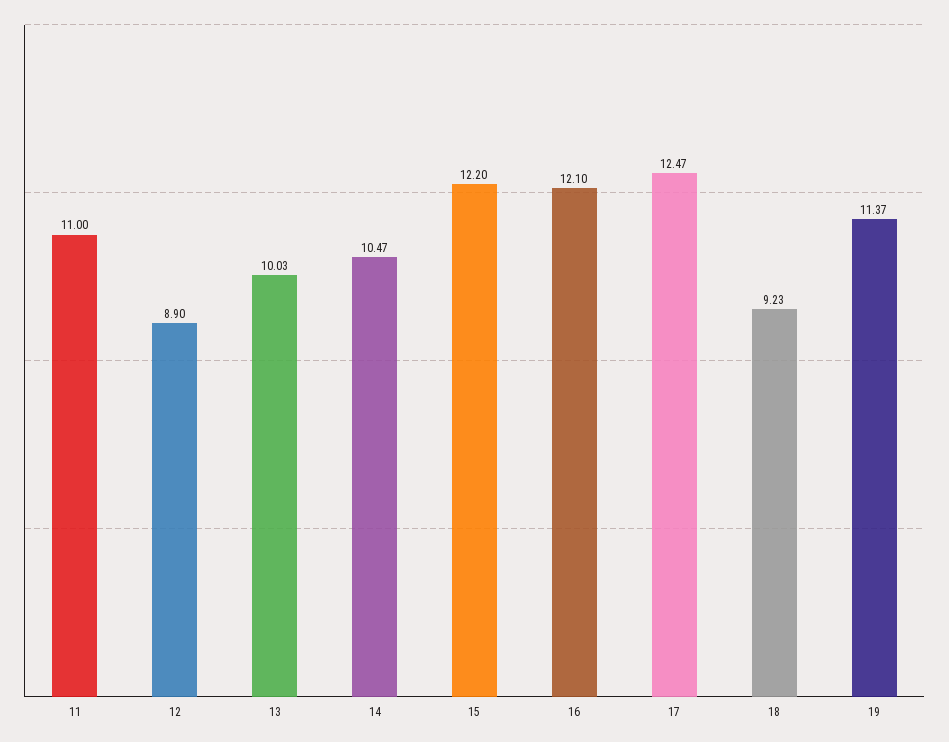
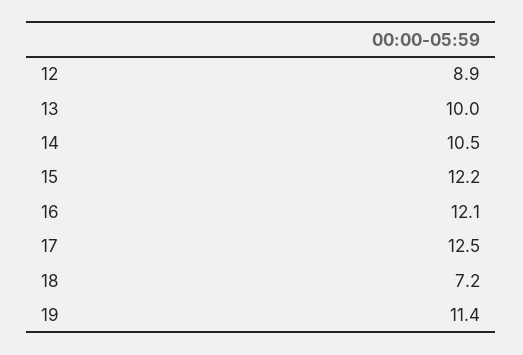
11: 11 -> none
18: 9.23 -> 7.2

